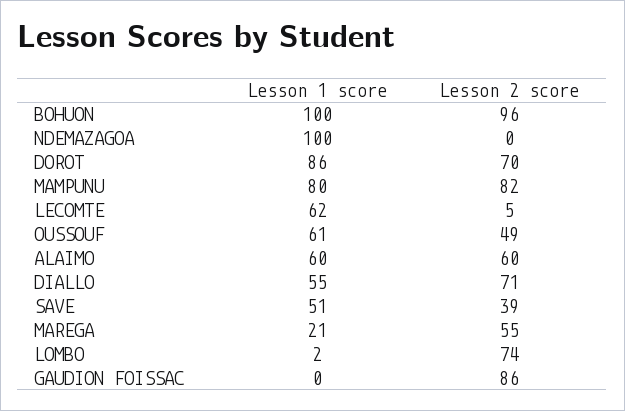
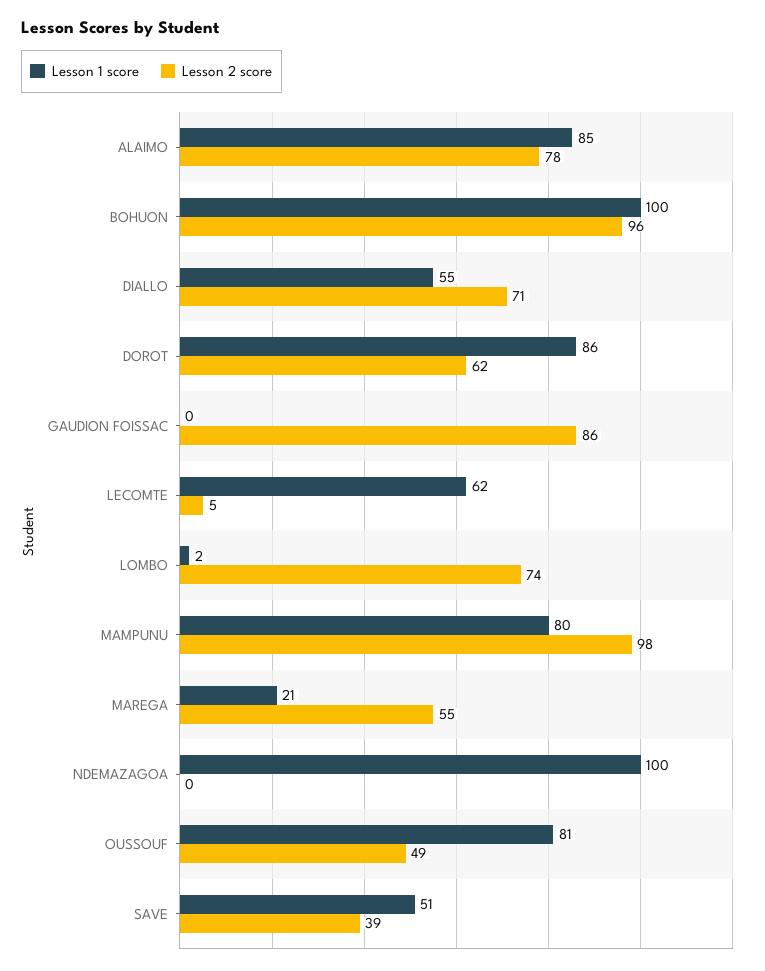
Lesson 2 score, DOROT: 70 -> 62
Lesson 2 score, MAMPUNU: 82 -> 98
Lesson 1 score, OUSSOUF: 61 -> 81
Lesson 1 score, ALAIMO: 60 -> 85
Lesson 2 score, ALAIMO: 60 -> 78

